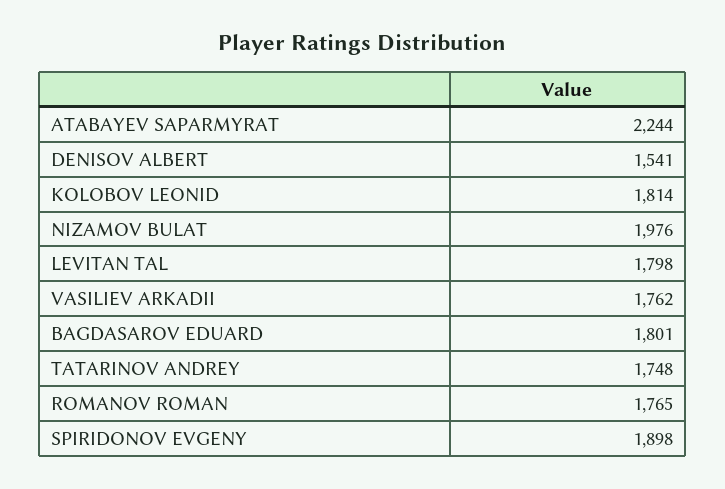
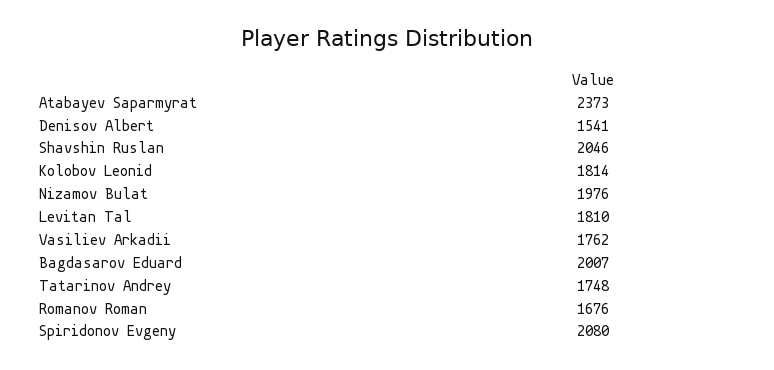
ATABAYEV SAPARMYRAT: 2244 -> 2373
LEVITAN TAL: 1798 -> 1810
BAGDASAROV EDUARD: 1801 -> 2007
ROMANOV ROMAN: 1765 -> 1676
SPIRIDONOV EVGENY: 1898 -> 2080
Shavshin Ruslan: none -> 2046

